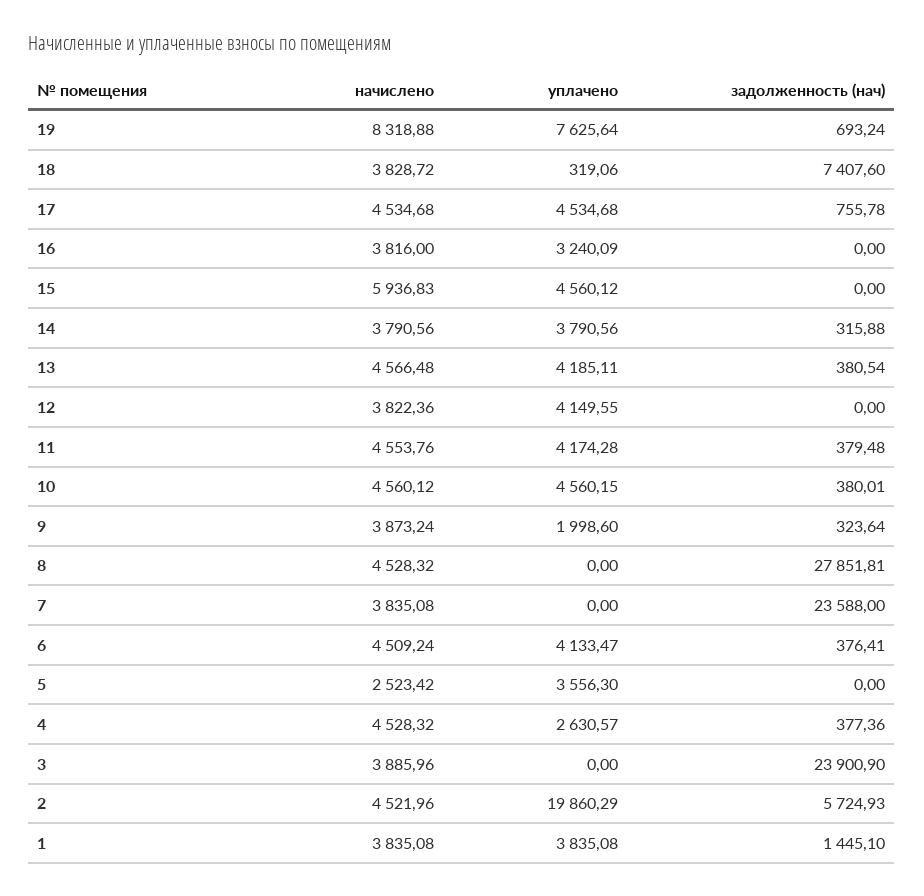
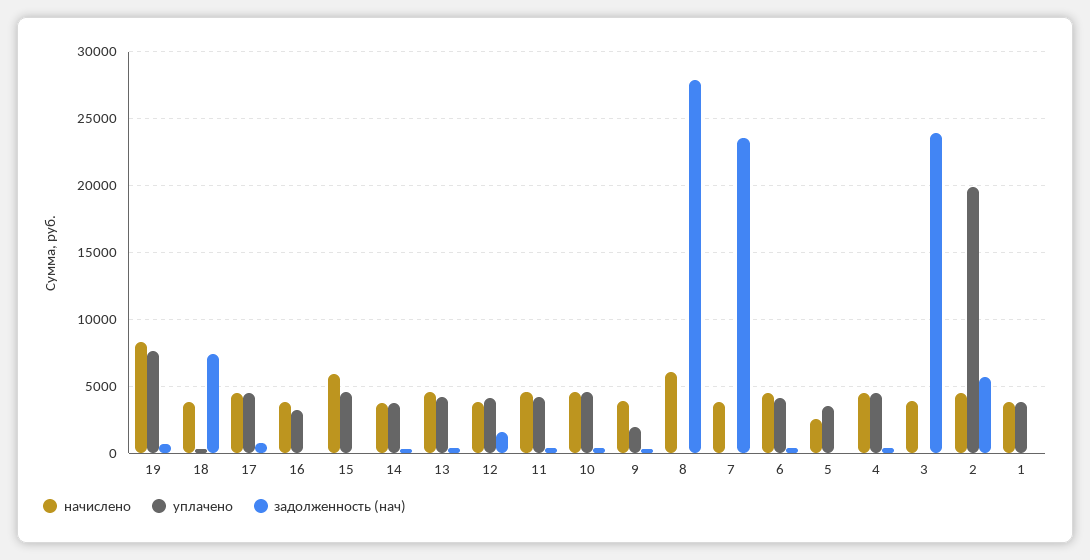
задолженность (нач), 12: 0 -> 1500
начислено, 8: 4528.32 -> 6000
уплачено, 4: 2630.57 -> 4500
задолженность (нач), 1: 1445.1 -> 0

